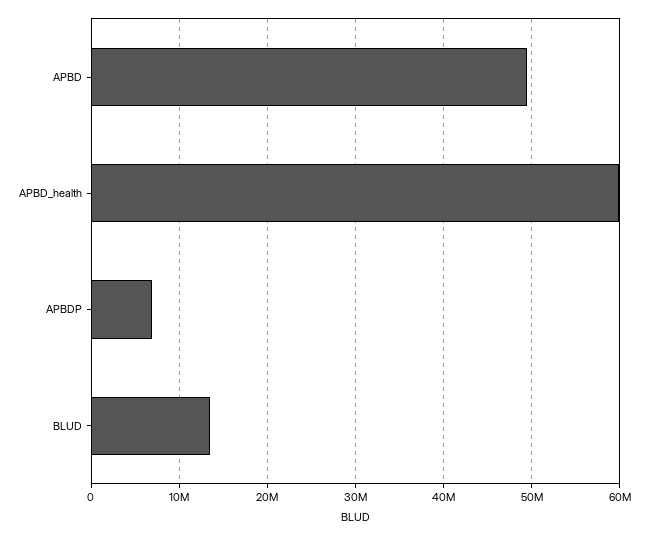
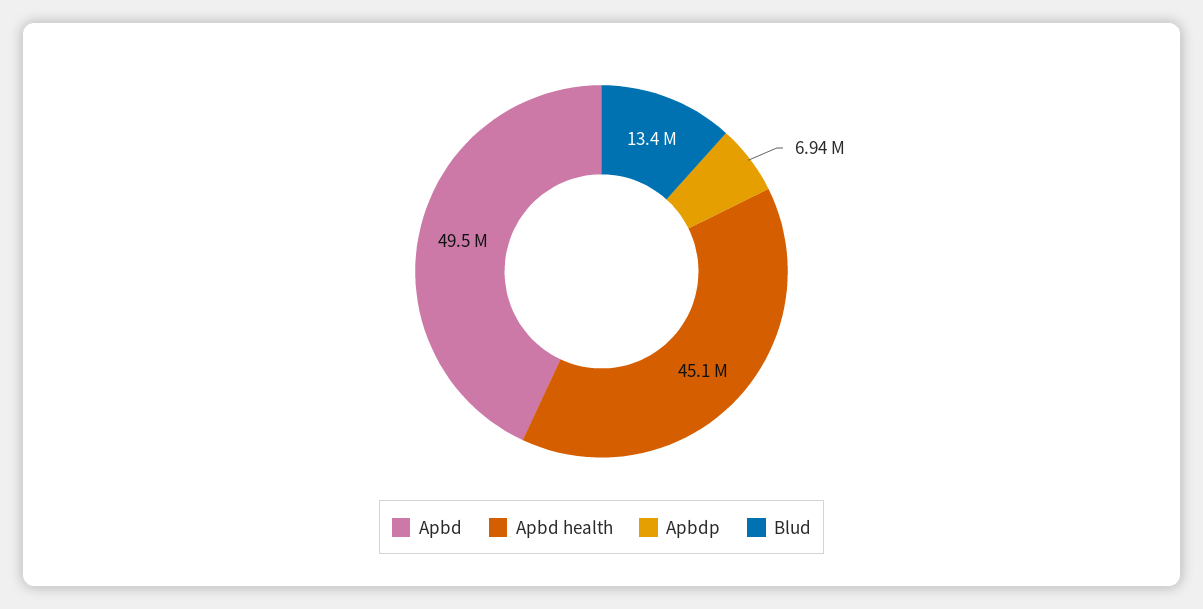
APBD_health: 60000000 -> 45100000

